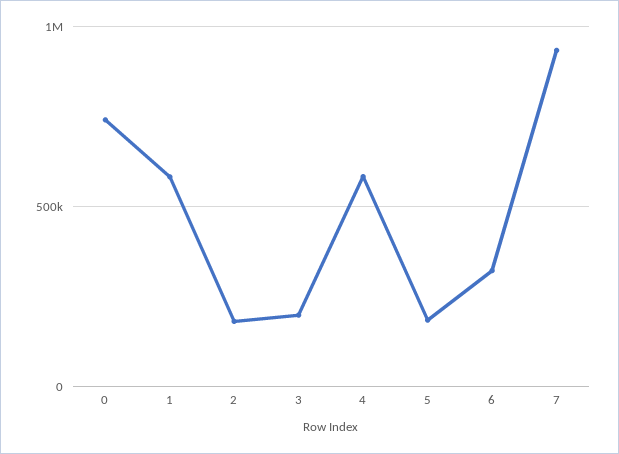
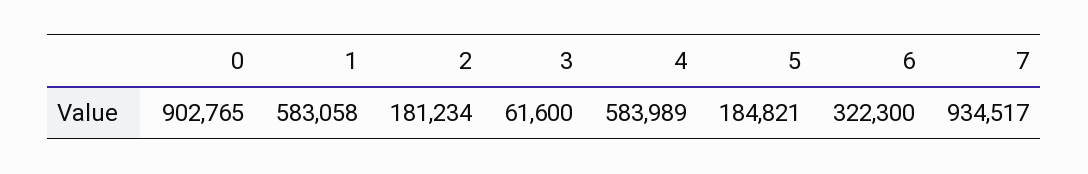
0: 750000 -> 902765
3: 200000 -> 61600

